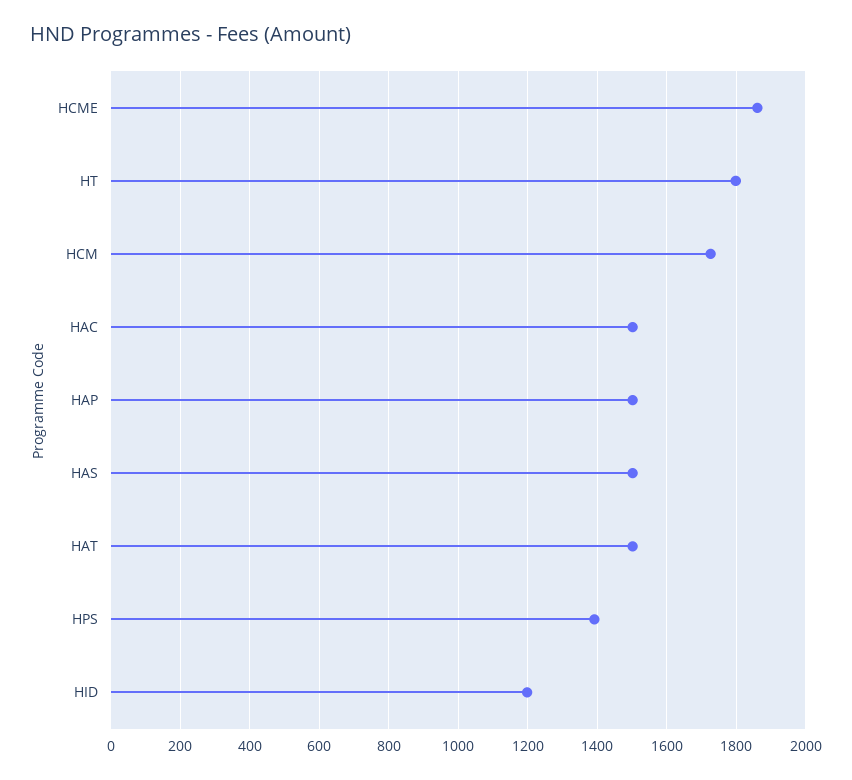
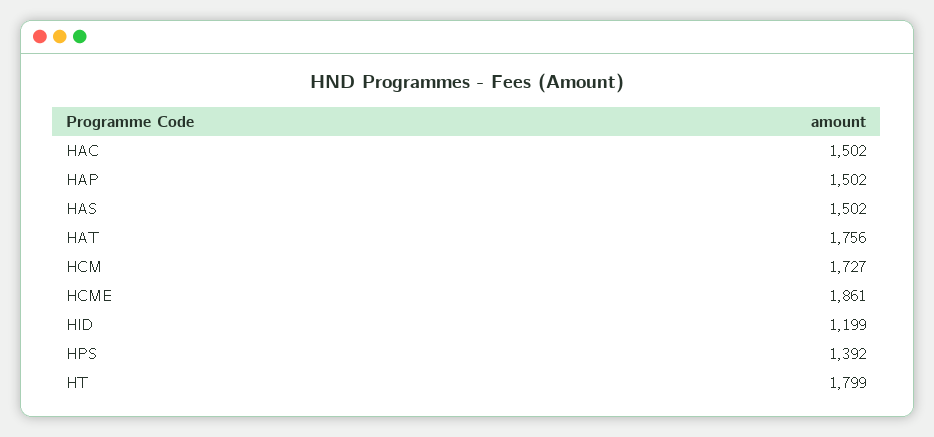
HAT: 1500 -> 1756

